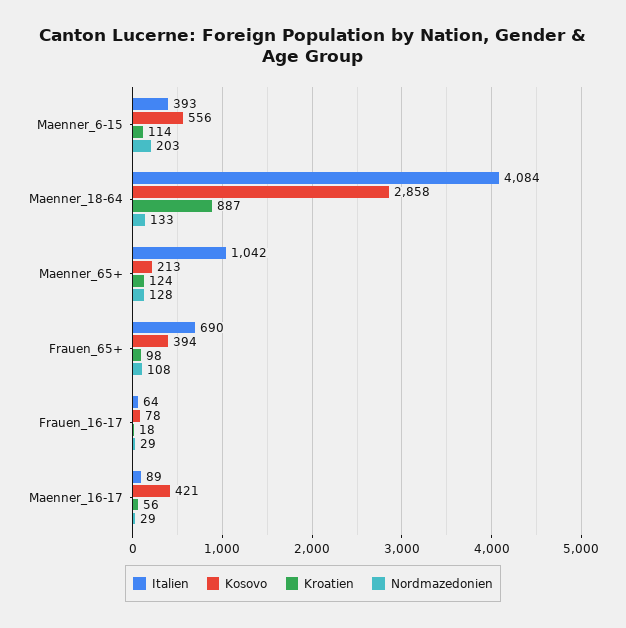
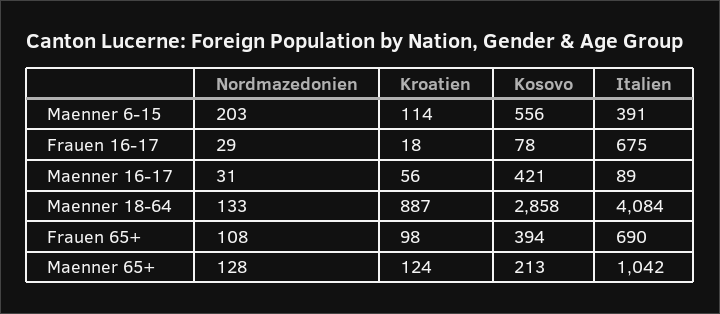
Italien, Maenner_6-15: 393 -> 391
Italien, Frauen_16-17: 64 -> 675
Nordmazedonien, Maenner_16-17: 29 -> 31

